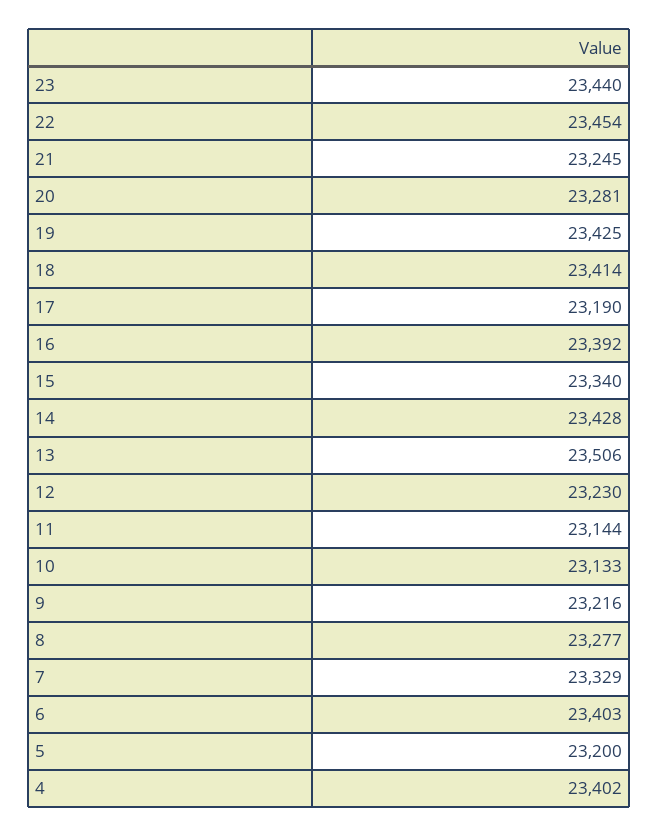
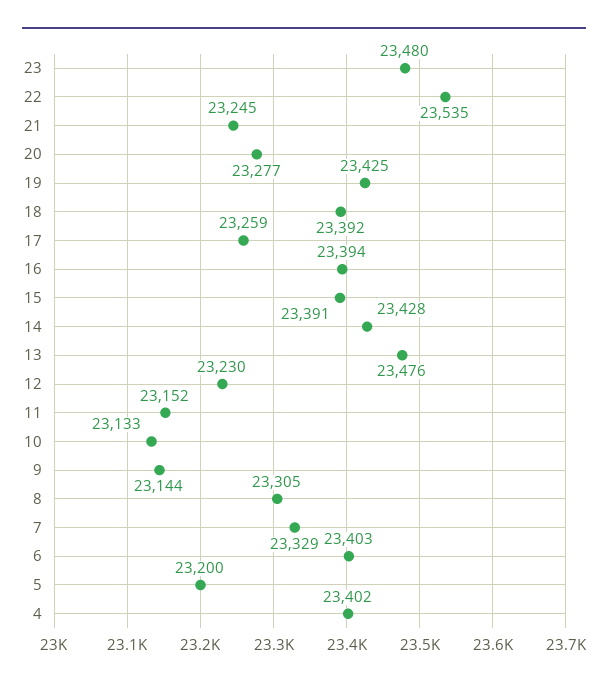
23: 23440 -> 23480
22: 23454 -> 23535
20: 23281 -> 23277
18: 23414 -> 23392
17: 23190 -> 23259
16: 23392 -> 23394
15: 23340 -> 23391
13: 23506 -> 23476
11: 23144 -> 23152
9: 23216 -> 23144
8: 23277 -> 23305

